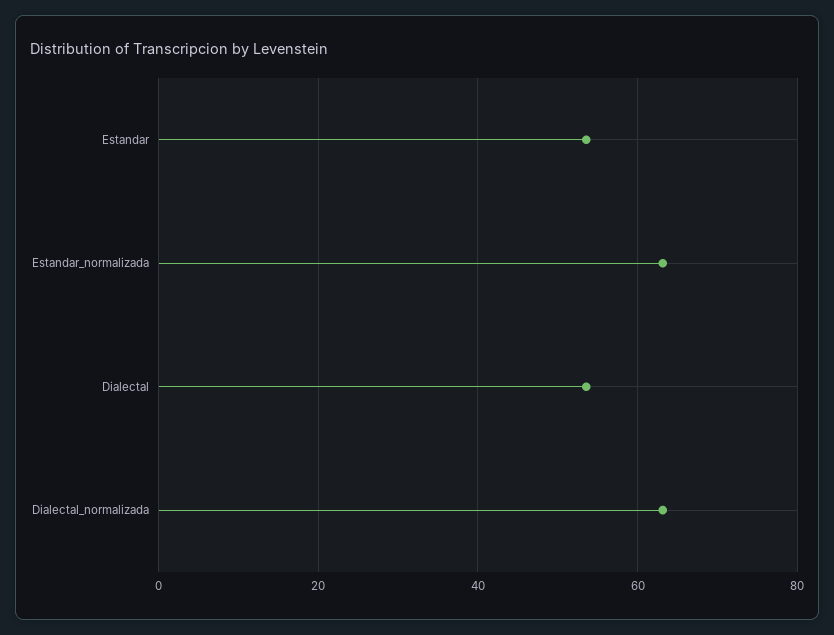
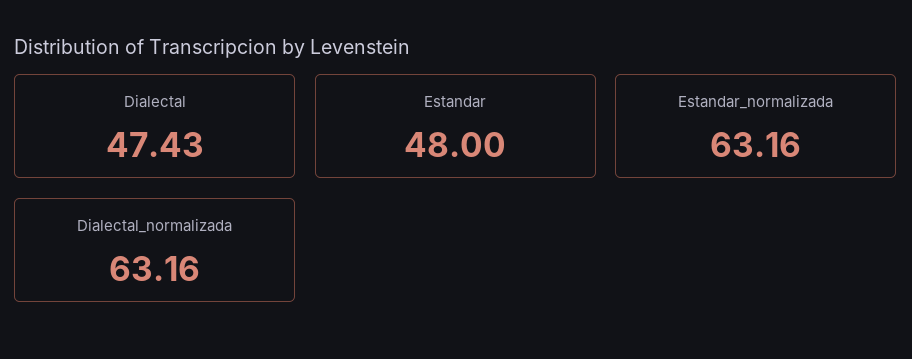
Estandar: 54 -> 48
Dialectal: 54 -> 47.43

